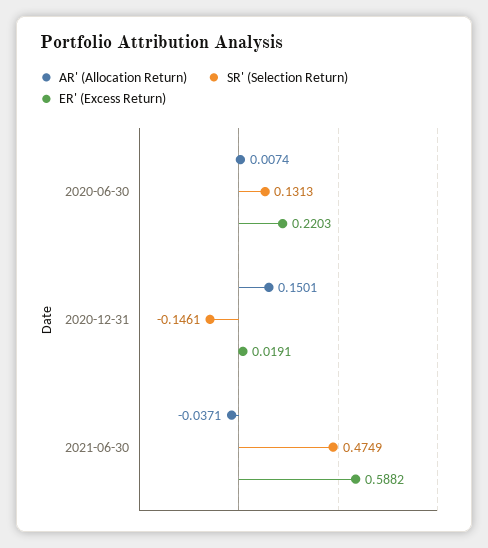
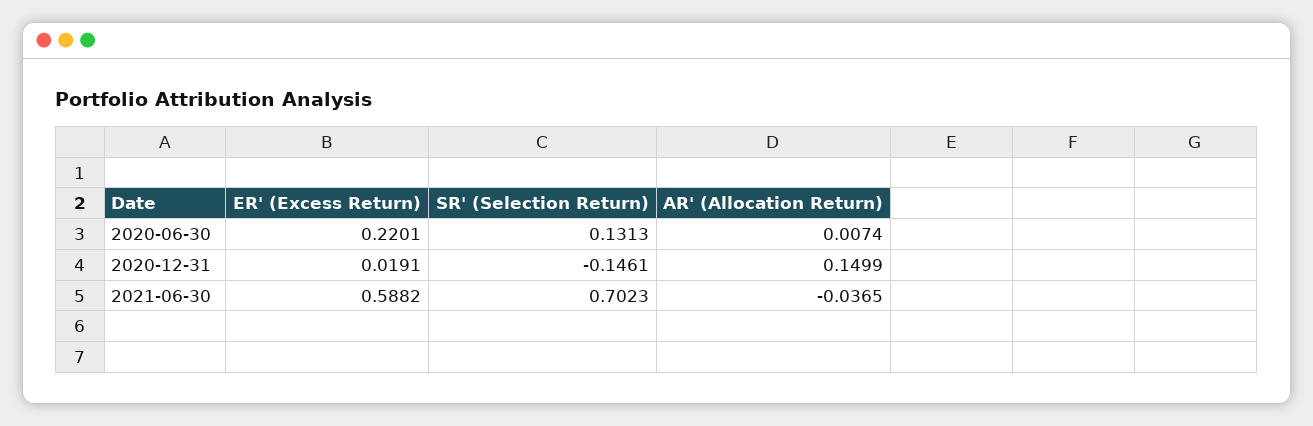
ER' (Excess Return), 2020-06-30: 0.2203 -> 0.2201
AR' (Allocation Return), 2020-12-31: 0.1501 -> 0.1499
AR' (Allocation Return), 2021-06-30: -0.0371 -> -0.0365
SR' (Selection Return), 2021-06-30: 0.4749 -> 0.7023

